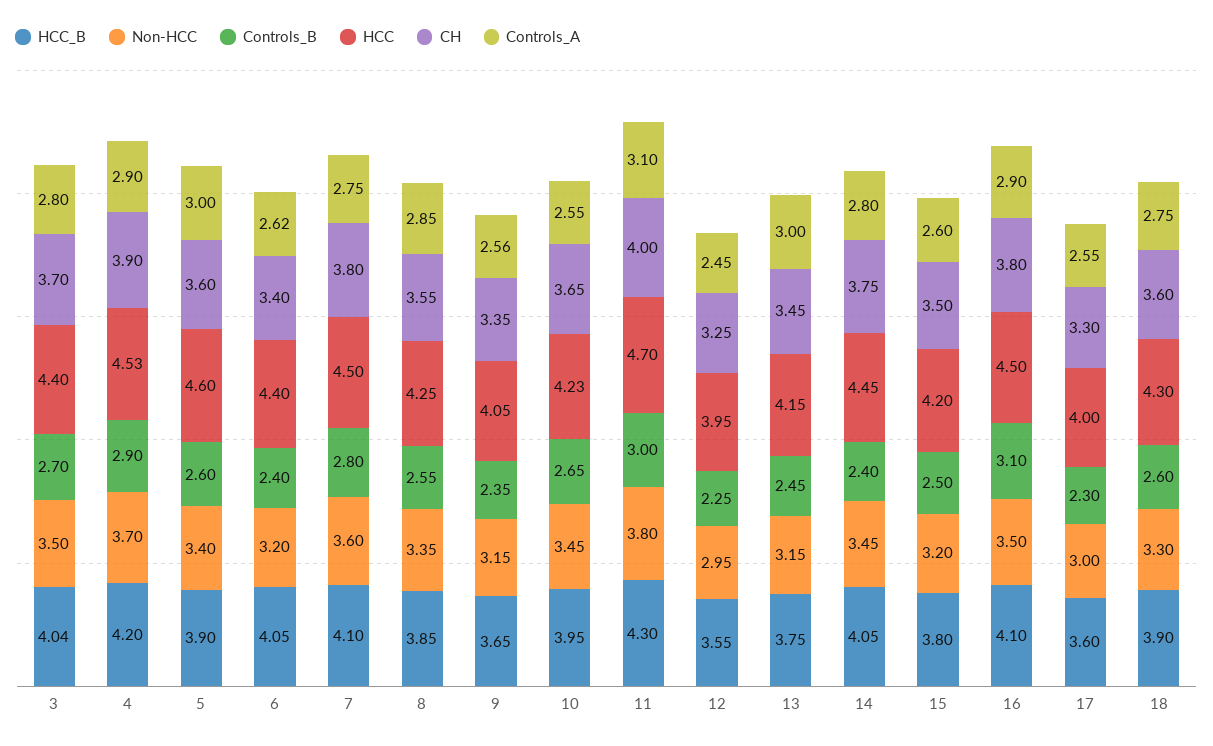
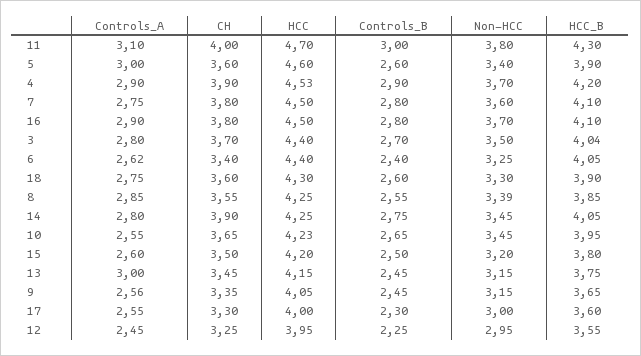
Non-HCC, 6: 3.2 -> 3.25
Non-HCC, 8: 3.35 -> 3.39
Controls_B, 9: 2.35 -> 2.45
Controls_B, 14: 2.4 -> 2.75
HCC, 14: 4.45 -> 4.25
CH, 14: 3.75 -> 3.9
Non-HCC, 16: 3.5 -> 3.7
Controls_B, 16: 3.1 -> 2.8

